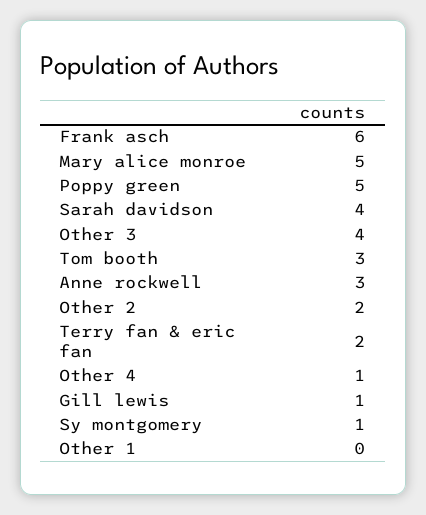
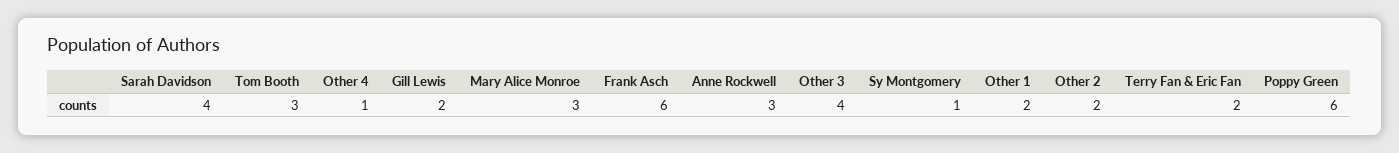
Mary alice monroe: 5 -> 3
Poppy green: 5 -> 6
Gill lewis: 1 -> 2
Other 1: 0 -> 2

